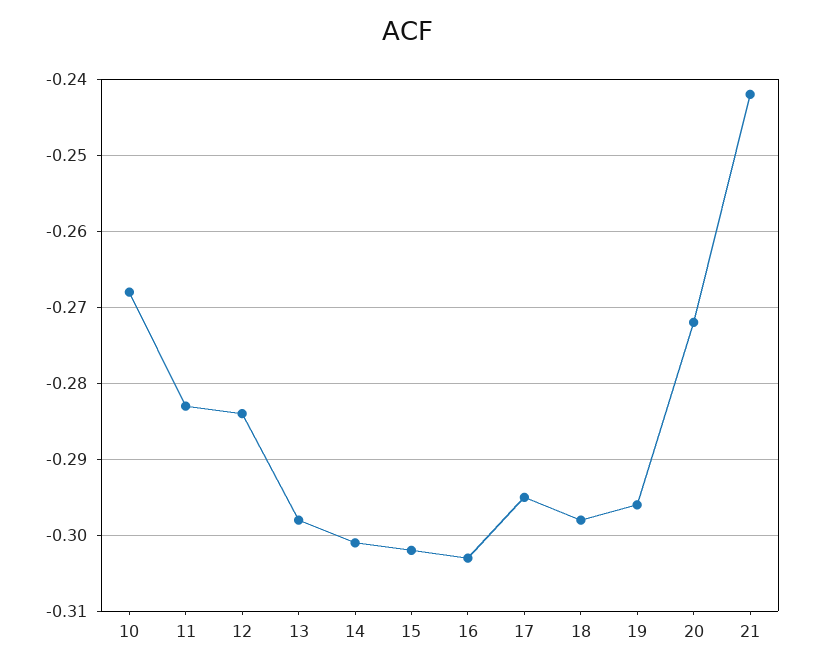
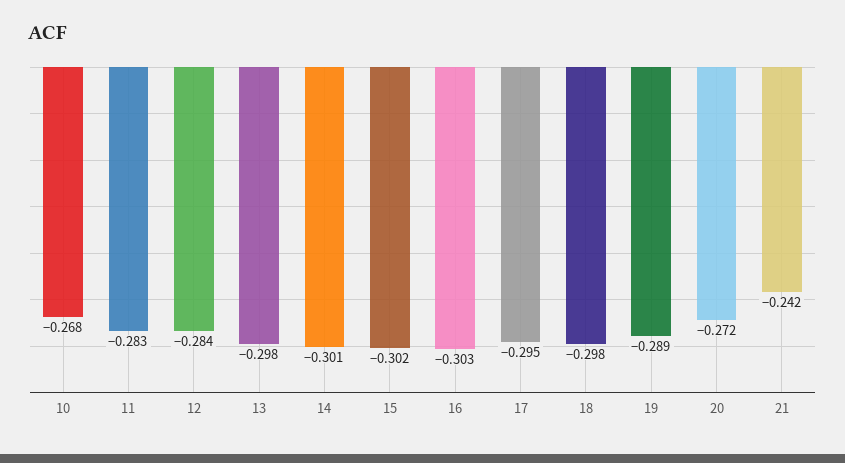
19: -0.296 -> -0.289

